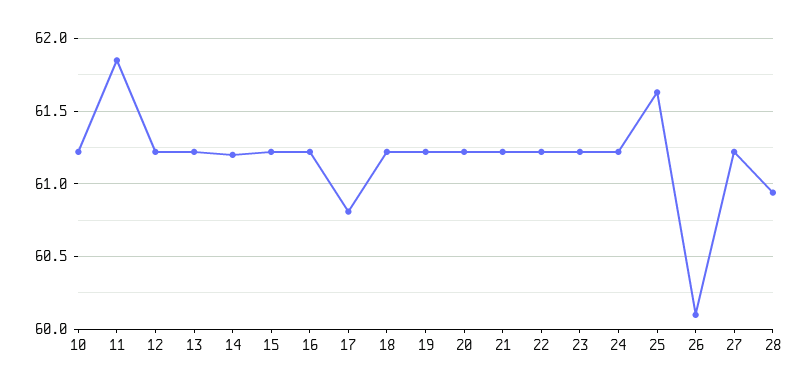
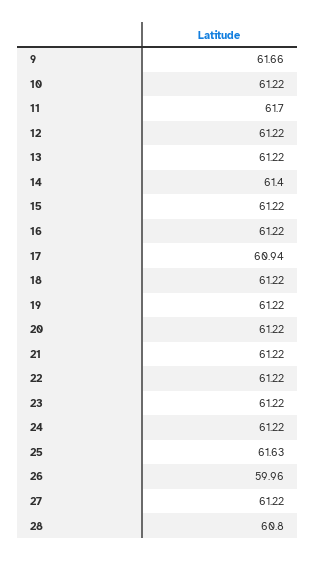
11: 61.85 -> 61.7
14: 61.2 -> 61.4
17: 60.8 -> 60.94
26: 60.1 -> 59.96
28: 60.95 -> 60.8
9: none -> 61.66

